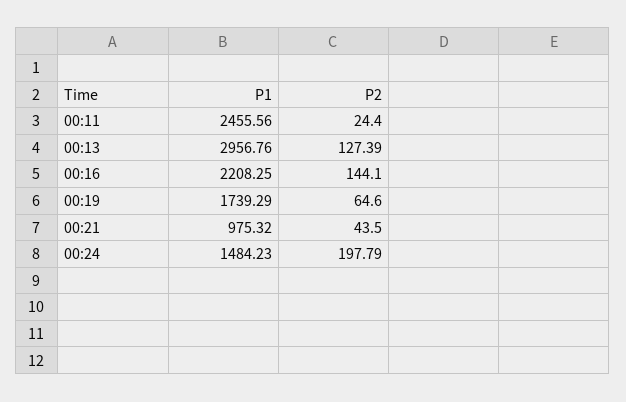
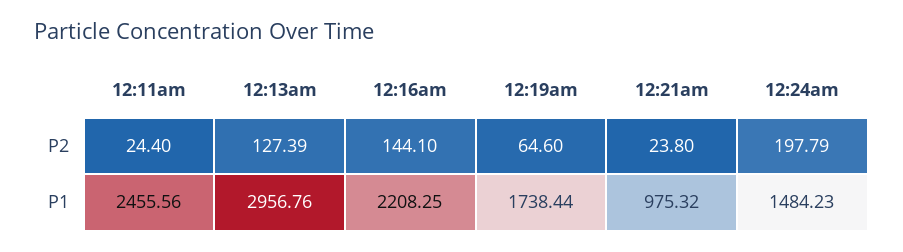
P1, 00:19: 1739.29 -> 1738.44
P2, 00:21: 43.5 -> 23.8

